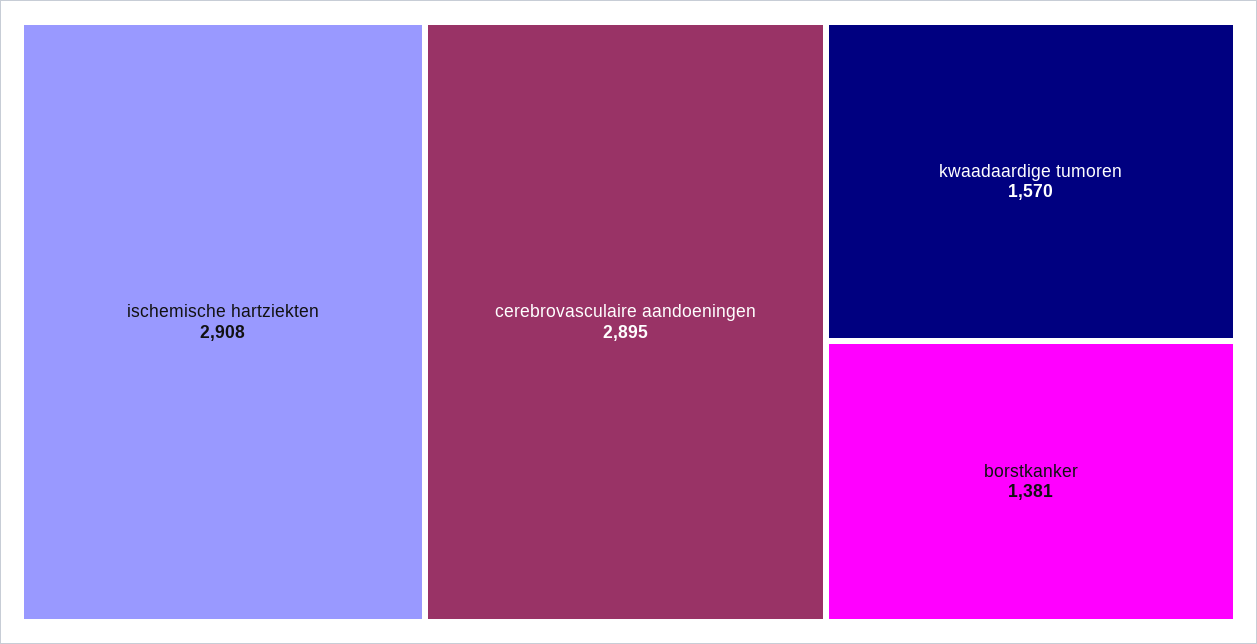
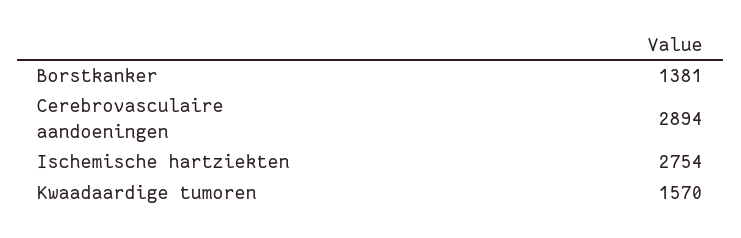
ischemische hartziekten: 2908 -> 2754
cerebrovasculaire aandoeningen: 2895 -> 2894

